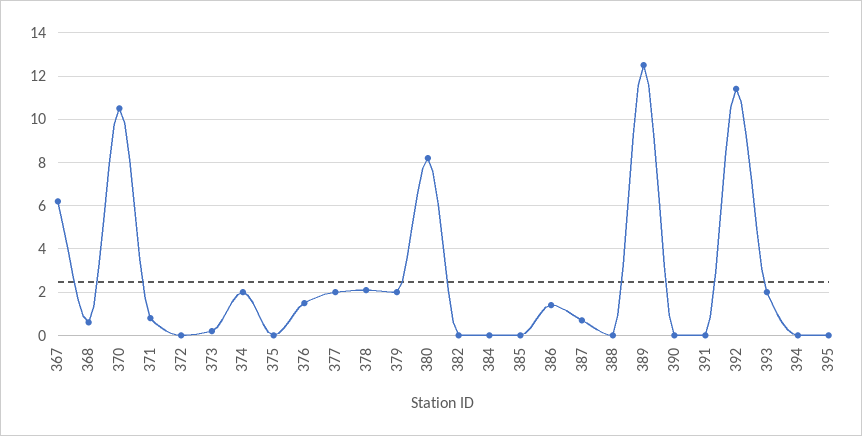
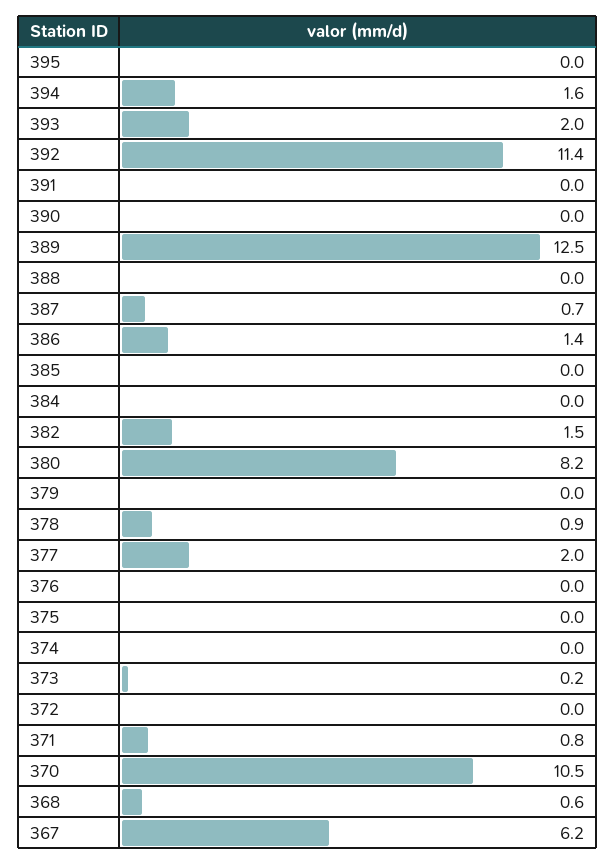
374: 2 -> 0
376: 1.5 -> 0
378: 2 -> 0.9
379: 2 -> 0
382: 0 -> 1.5
394: 0 -> 1.6

